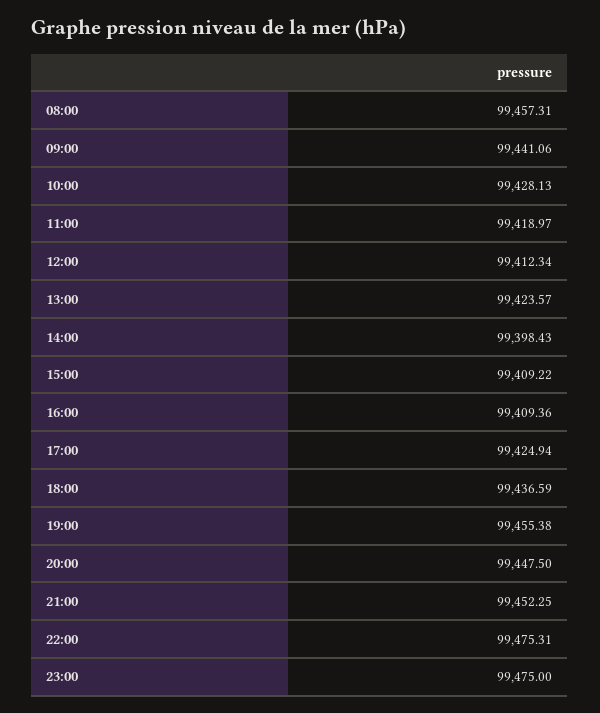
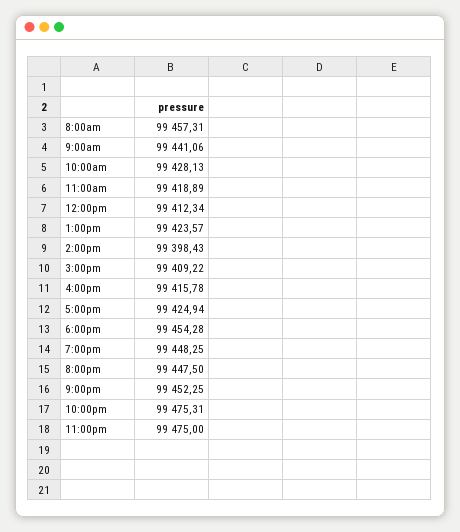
11:00: 99418.97 -> 99418.89
16:00: 99409.36 -> 99415.78
18:00: 99436.59 -> 99454.28
19:00: 99455.38 -> 99448.25

